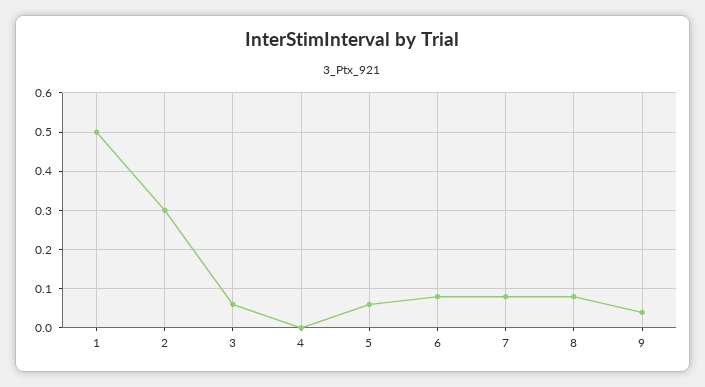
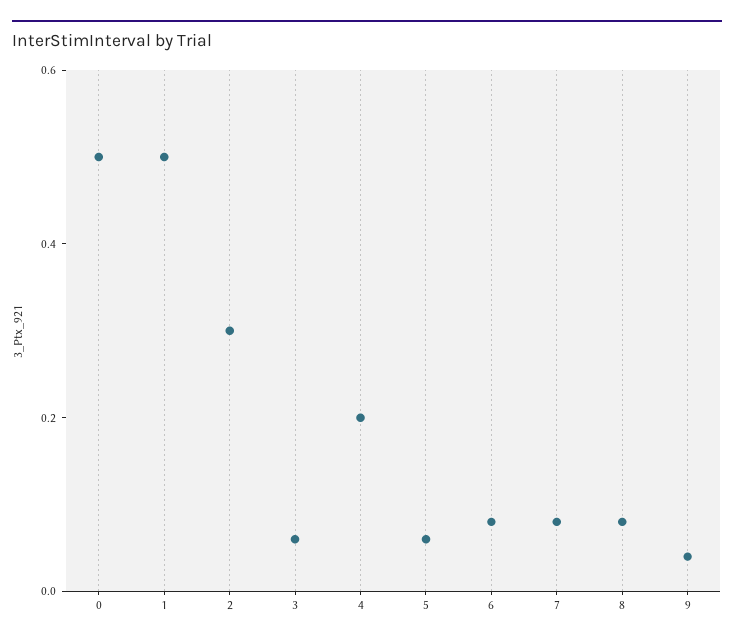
4: 0 -> 0.2
0: none -> 0.5

